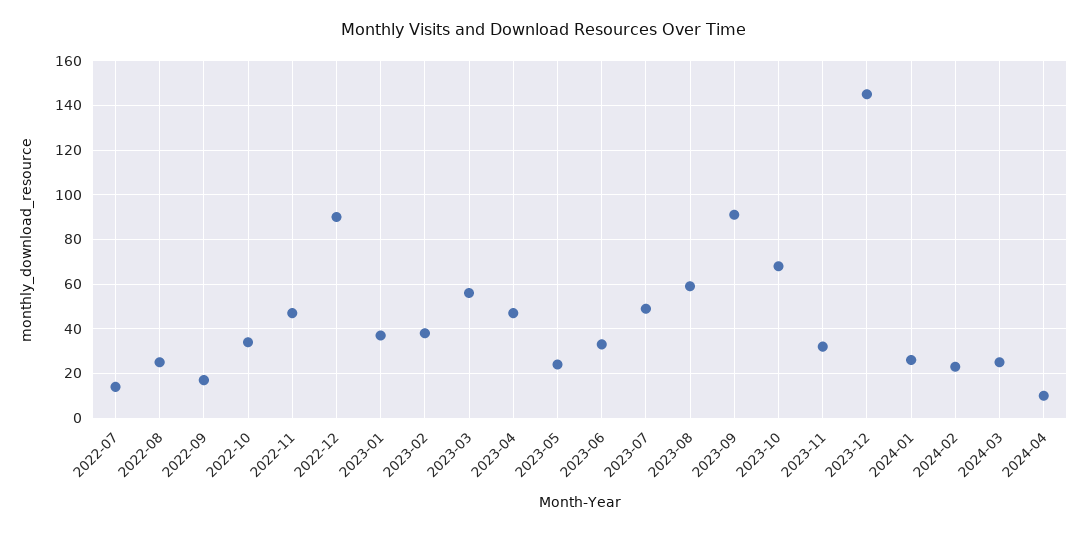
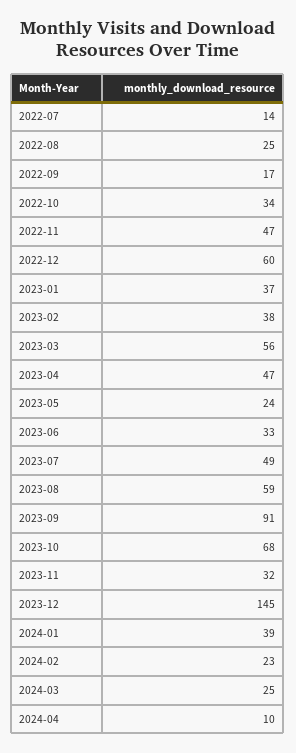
2022-12: 90 -> 60
2024-01: 25 -> 39

